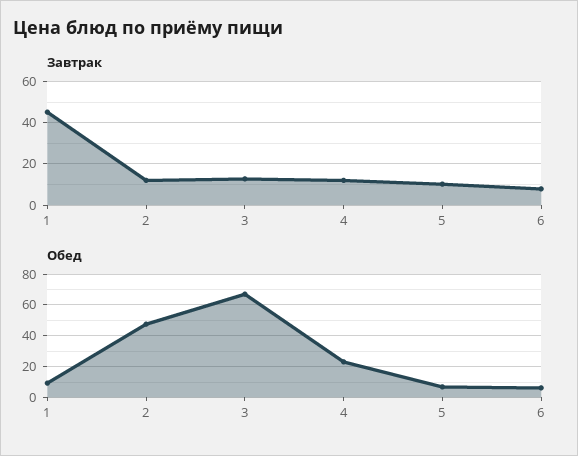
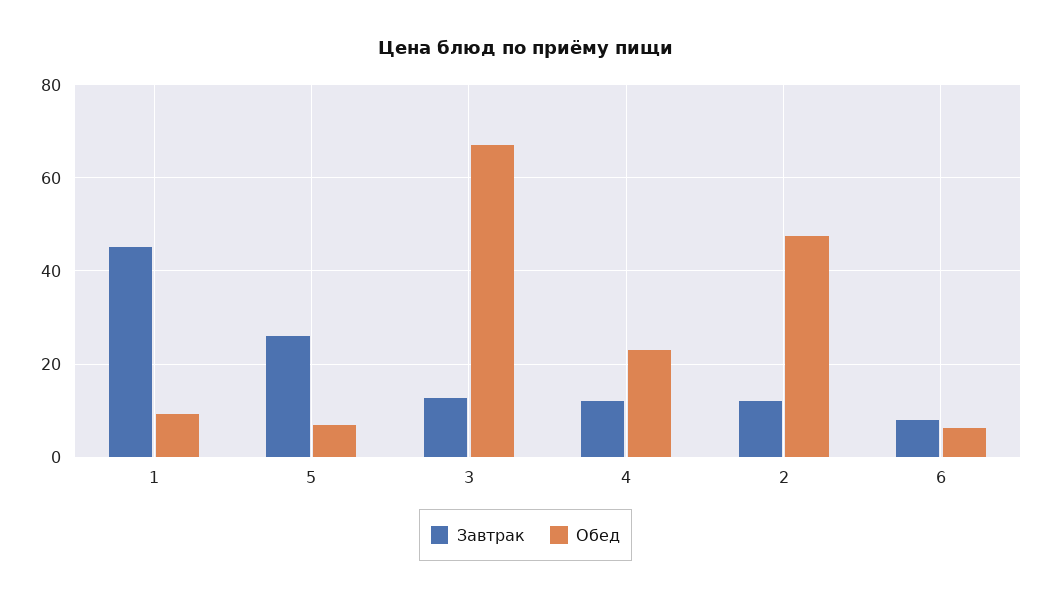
Завтрак, 5: 10 -> 26

